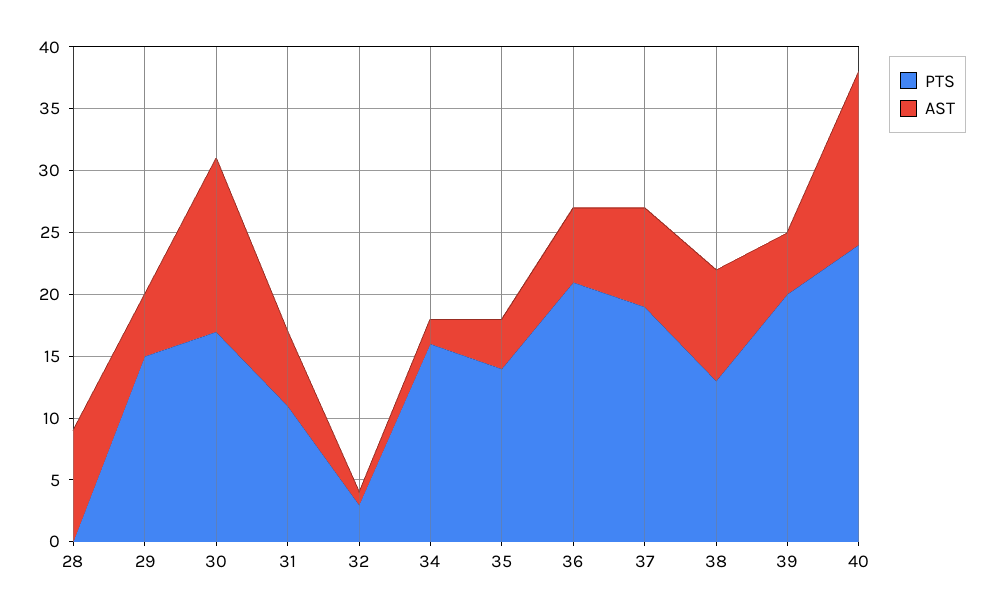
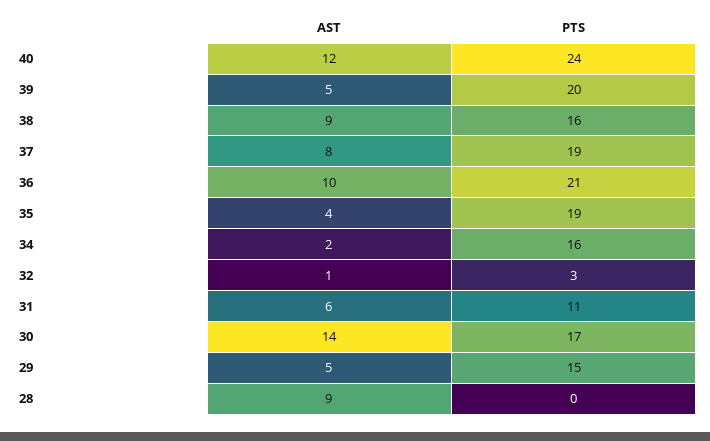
PTS, 35: 14 -> 19
AST, 36: 6 -> 10
PTS, 38: 13 -> 16
AST, 40: 14 -> 12

